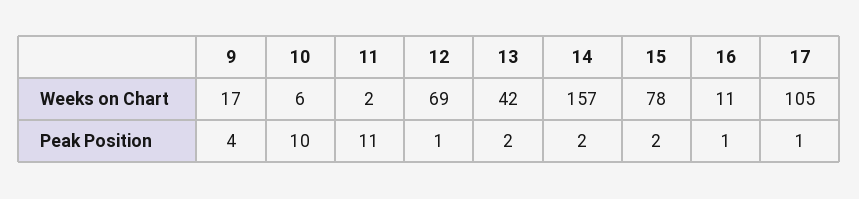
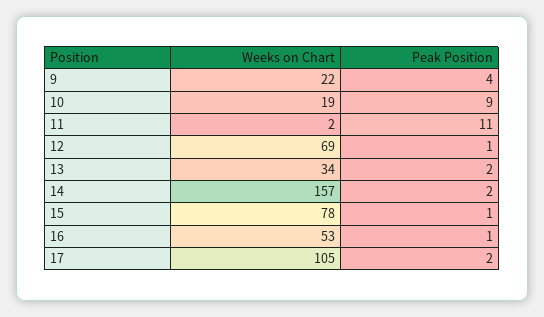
9, Weeks on Chart: 17 -> 22
10, Weeks on Chart: 6 -> 19
13, Weeks on Chart: 42 -> 34
16, Weeks on Chart: 11 -> 53
10, Peak Position: 10 -> 9
15, Peak Position: 2 -> 1
17, Peak Position: 1 -> 2

